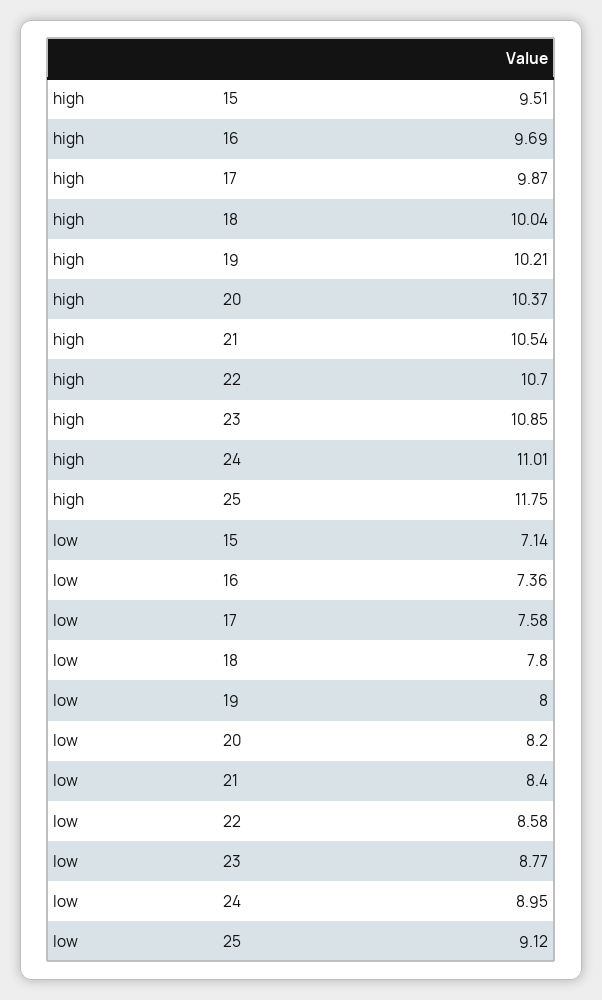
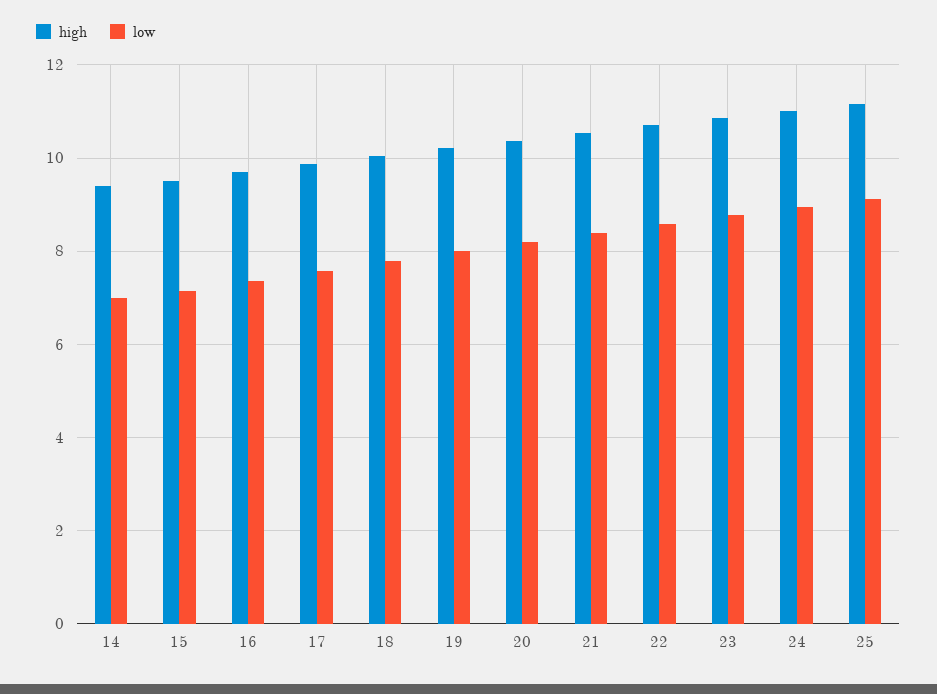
high, 25: 11.75 -> 11.2
high, 14: none -> 9.4
low, 14: none -> 7

